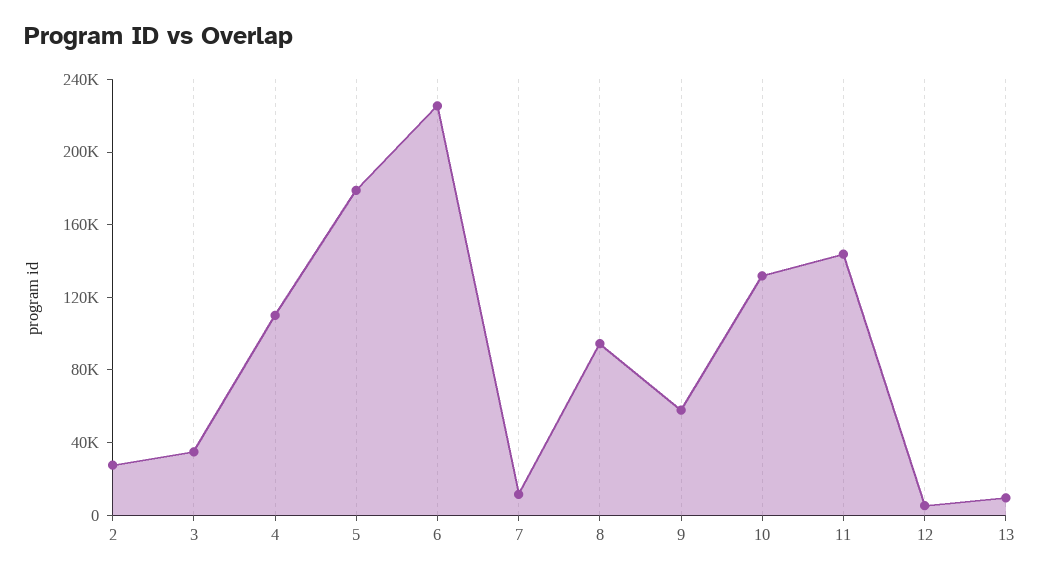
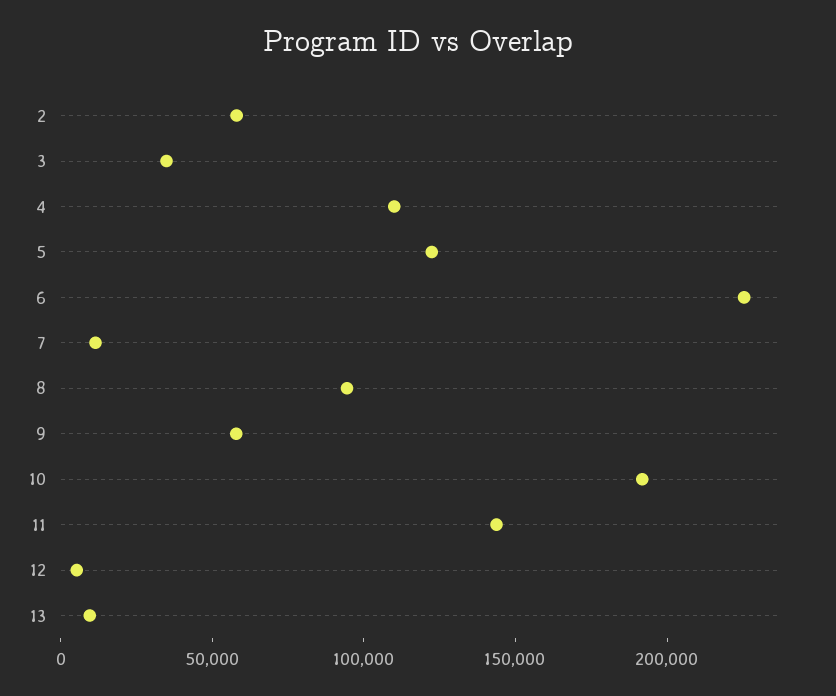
2: 30000 -> 60000
5: 180000 -> 120000
10: 130000 -> 190000

